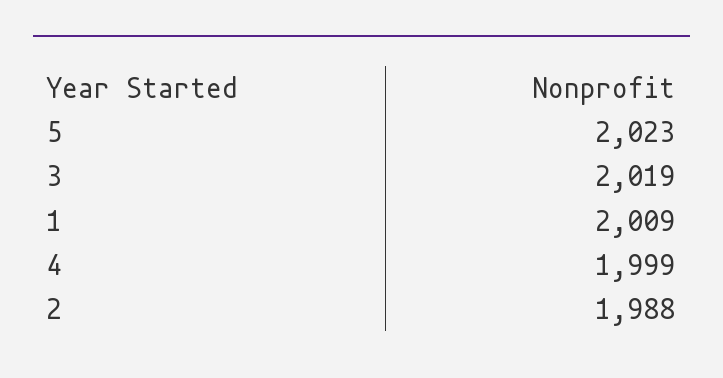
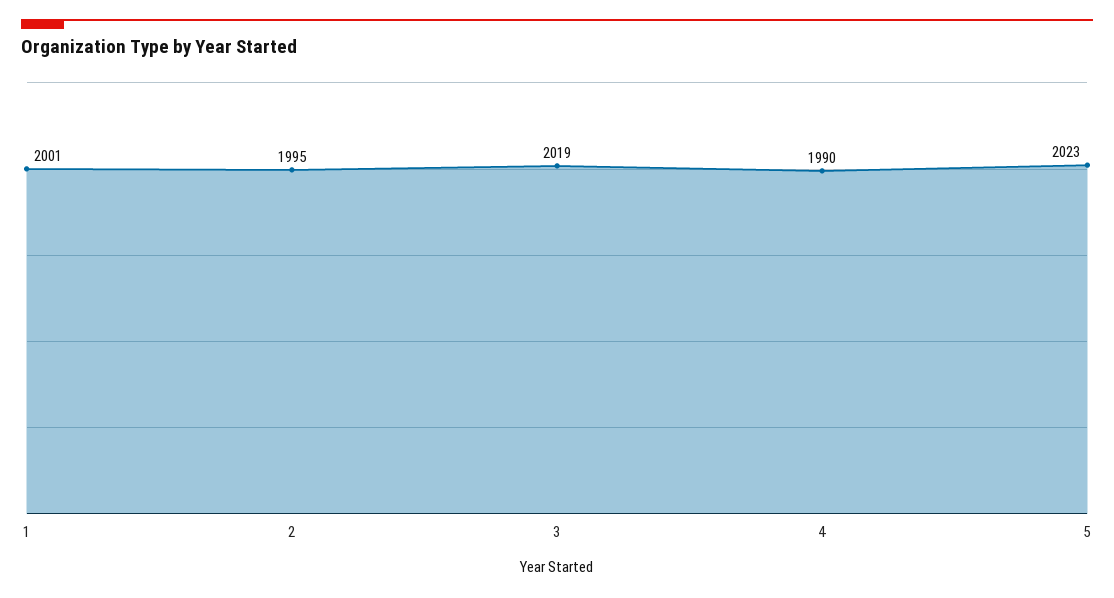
1: 2009 -> 2001
4: 1999 -> 1990
2: 1988 -> 1995

